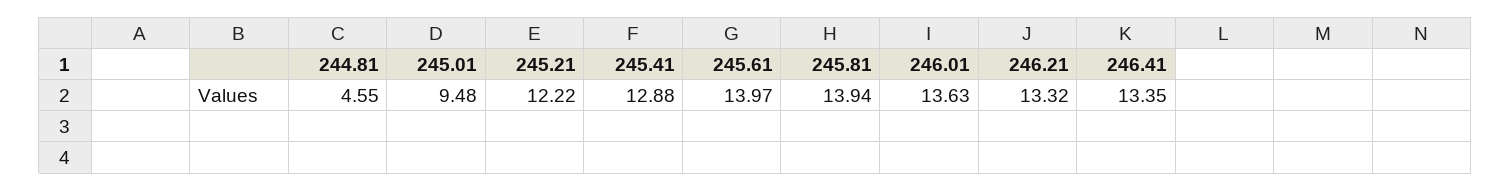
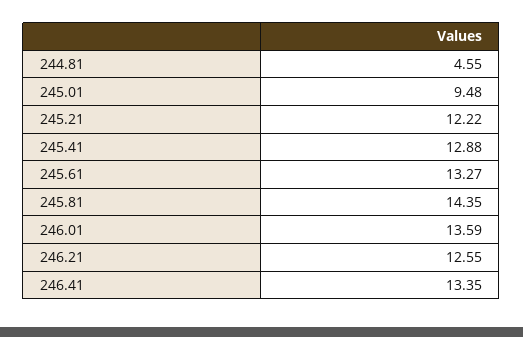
245.61: 13.97 -> 13.27
245.81: 13.94 -> 14.35
246.01: 13.63 -> 13.59
246.21: 13.32 -> 12.55

